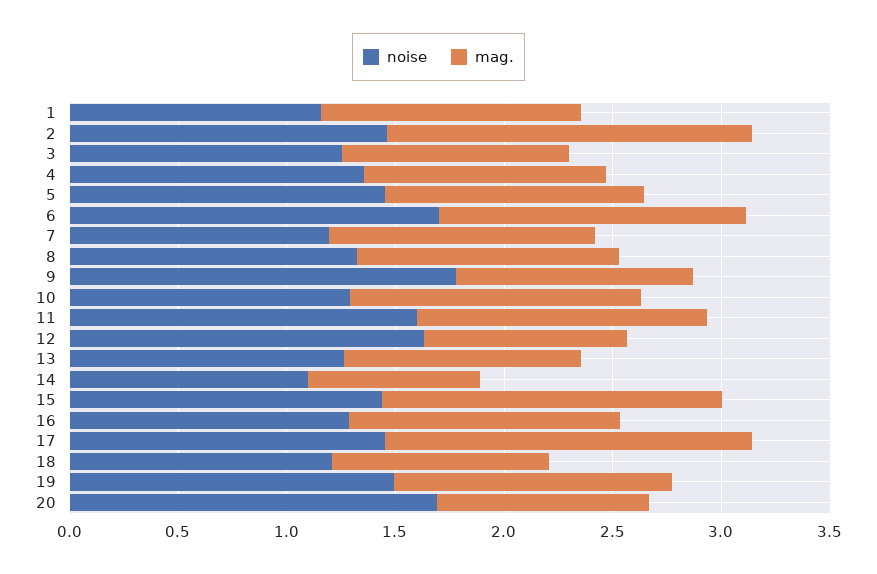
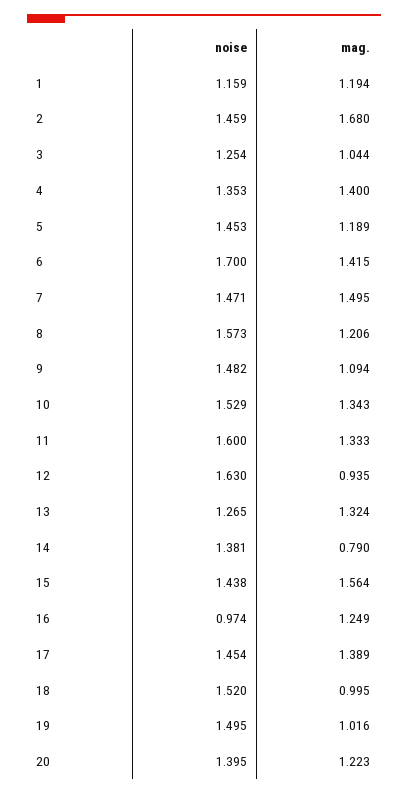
mag., 4: 1.1 -> 1.4
noise, 7: 1.2 -> 1.471
mag., 7: 1.2 -> 1.495
noise, 8: 1.3 -> 1.573
noise, 9: 1.8 -> 1.482
noise, 10: 1.3 -> 1.529
mag., 13: 1.1 -> 1.324
noise, 14: 1.1 -> 1.381
noise, 16: 1.3 -> 0.974
mag., 17: 1.7 -> 1.389
noise, 18: 1.2 -> 1.52
mag., 19: 1.3 -> 1.016
noise, 20: 1.7 -> 1.395
mag., 20: 1 -> 1.223

